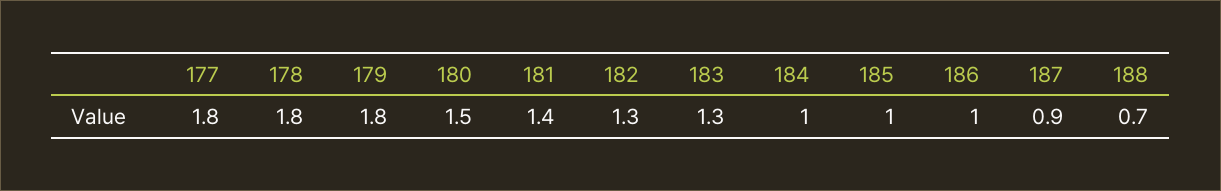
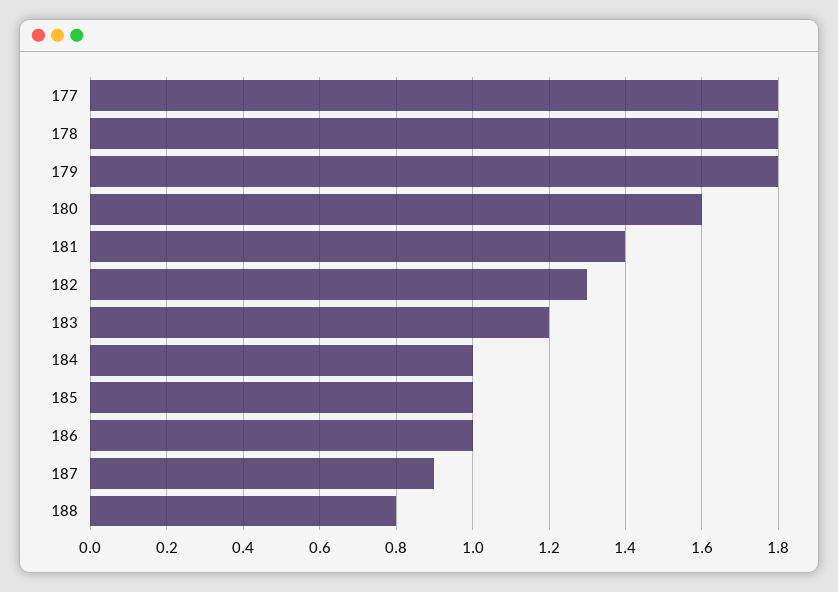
180: 1.5 -> 1.6
183: 1.3 -> 1.2
188: 0.7 -> 0.8

